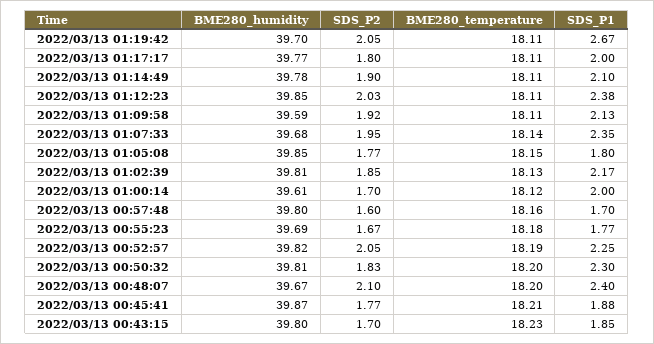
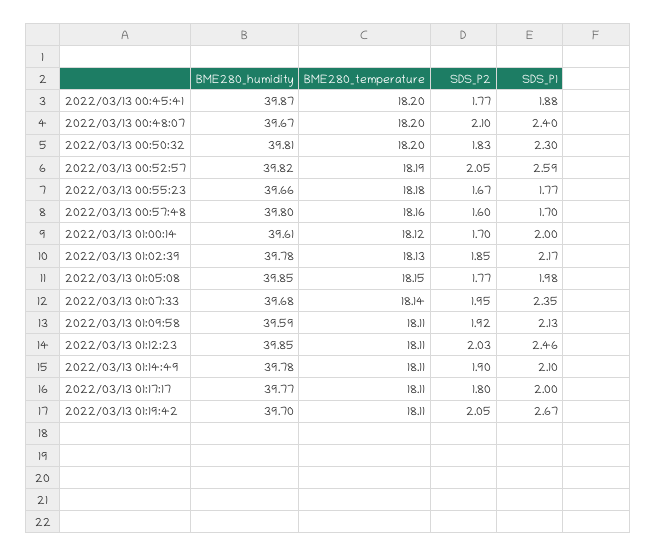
SDS_P1, 2022/03/13 01:12:23: 2.38 -> 2.46
SDS_P1, 2022/03/13 01:05:08: 1.8 -> 1.98
BME280_humidity, 2022/03/13 01:02:39: 39.81 -> 39.78
BME280_humidity, 2022/03/13 00:55:23: 39.69 -> 39.66
SDS_P1, 2022/03/13 00:52:57: 2.25 -> 2.59
BME280_temperature, 2022/03/13 00:45:41: 18.21 -> 18.2
BME280_humidity, 2022/03/13 00:43:15: 39.8 -> none
SDS_P2, 2022/03/13 00:43:15: 1.7 -> none
BME280_temperature, 2022/03/13 00:43:15: 18.23 -> none
SDS_P1, 2022/03/13 00:43:15: 1.85 -> none

